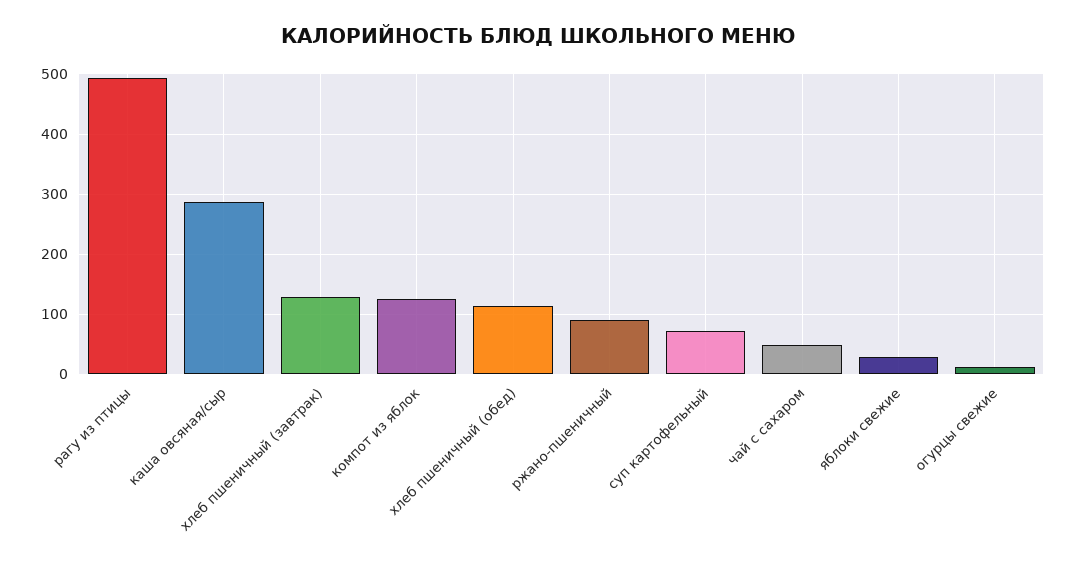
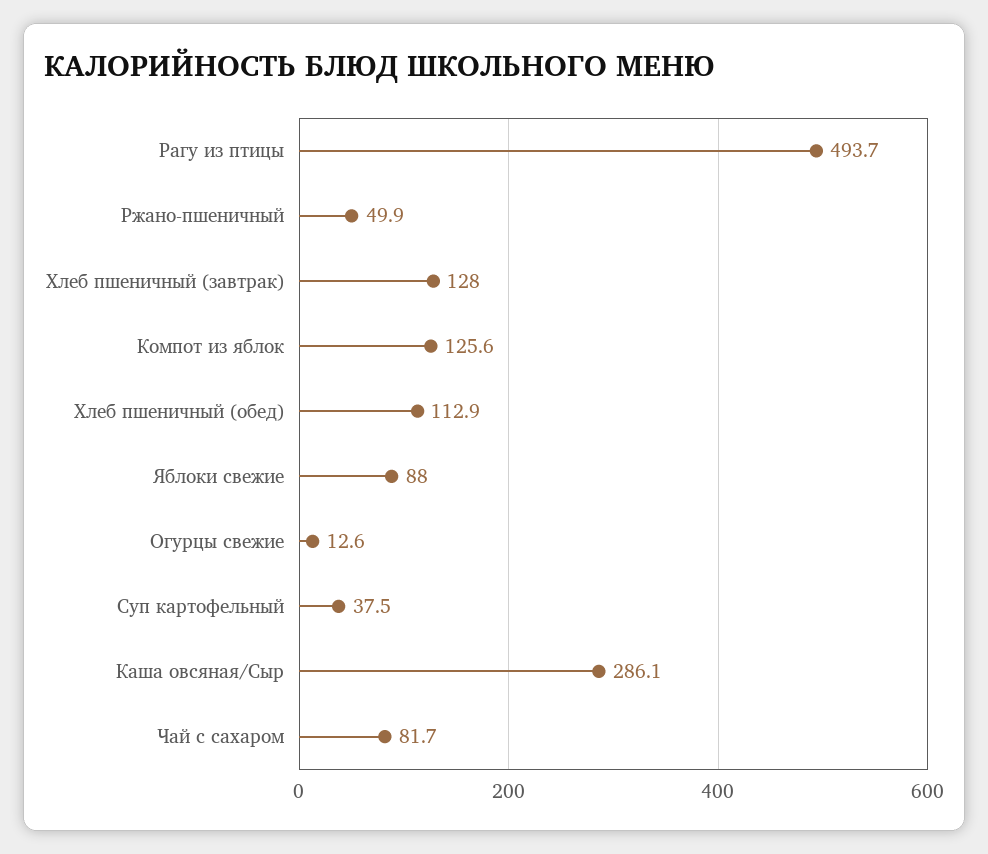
ржано-пшеничный: 90 -> 49.9
суп картофельный: 70 -> 37.5
чай с сахаром: 50 -> 81.7
яблоки свежие: 30 -> 88

